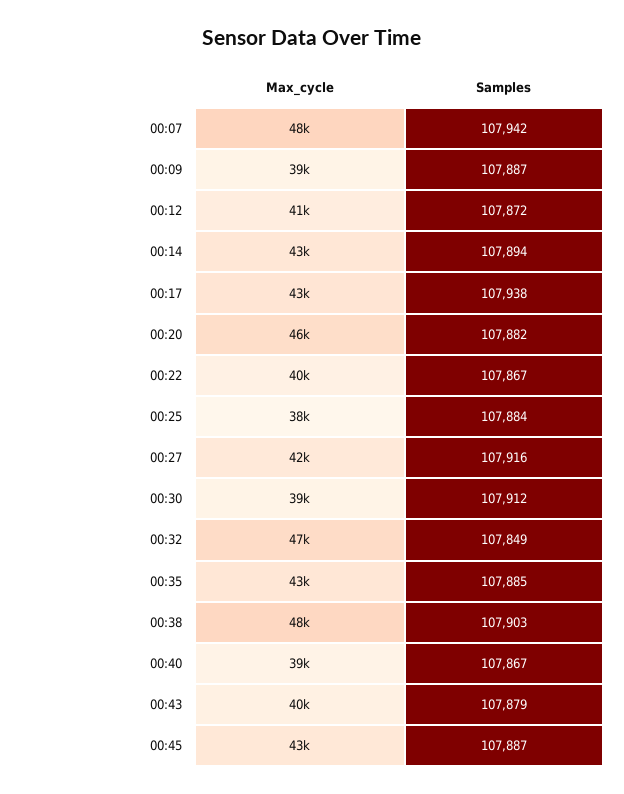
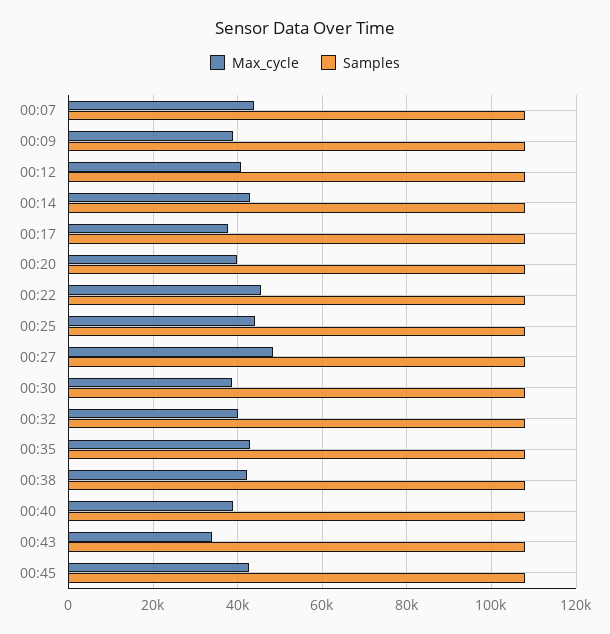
Max_cycle, 00:07: 48000 -> 44000
Max_cycle, 00:17: 43000 -> 38000
Max_cycle, 00:20: 46000 -> 40000
Max_cycle, 00:22: 40000 -> 46000
Max_cycle, 00:25: 38000 -> 44000
Max_cycle, 00:27: 42000 -> 48000
Max_cycle, 00:32: 47000 -> 40000
Max_cycle, 00:38: 48000 -> 42000
Max_cycle, 00:43: 40000 -> 34000

